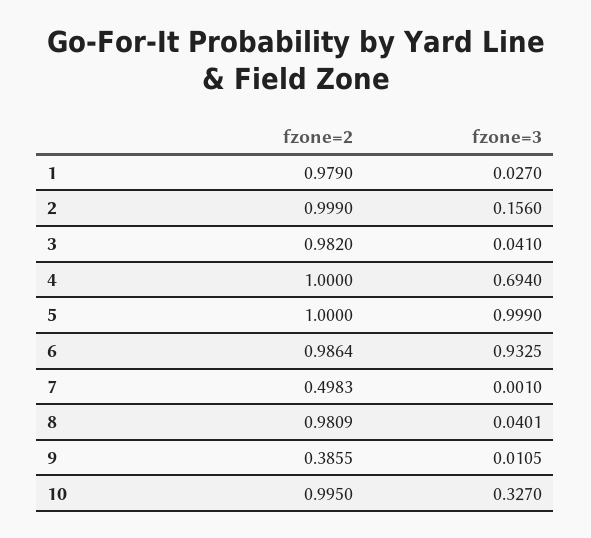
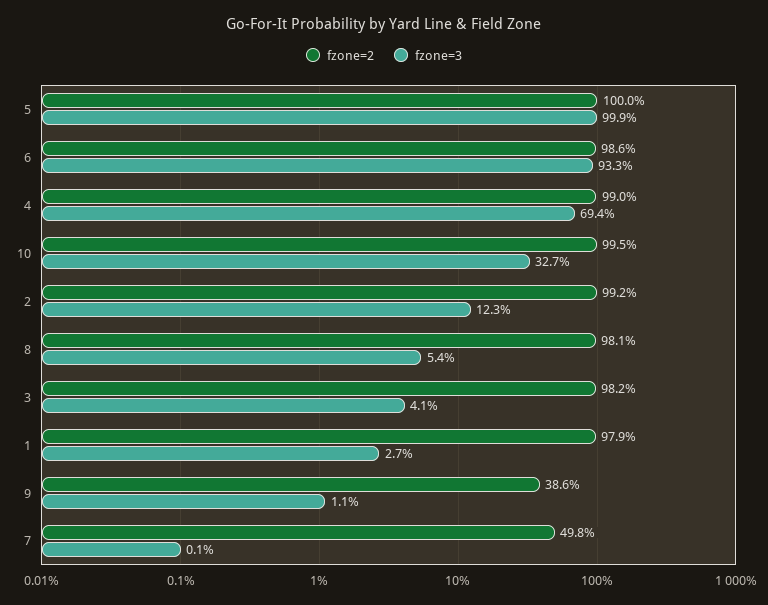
fzone=2, 2: 0.999 -> 0.992
fzone=3, 2: 0.156 -> 0.123
fzone=2, 4: 1 -> 0.99
fzone=3, 8: 0.0401 -> 0.054

